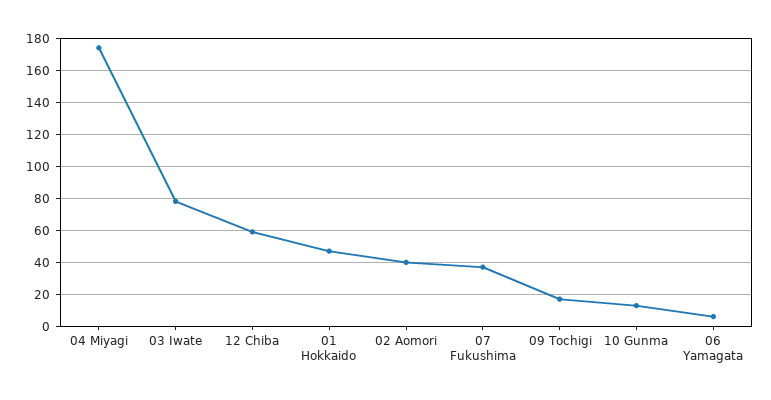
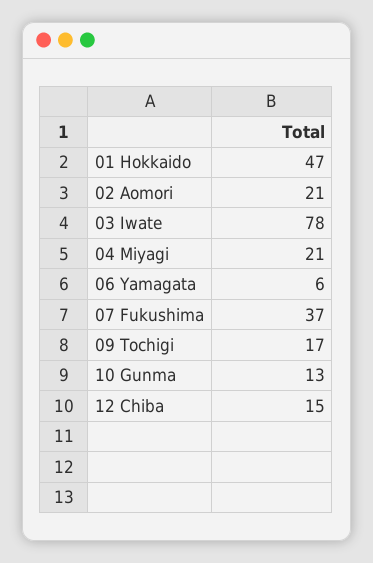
04 Miyagi: 175 -> 21
12 Chiba: 60 -> 15
02 Aomori: 40 -> 21

